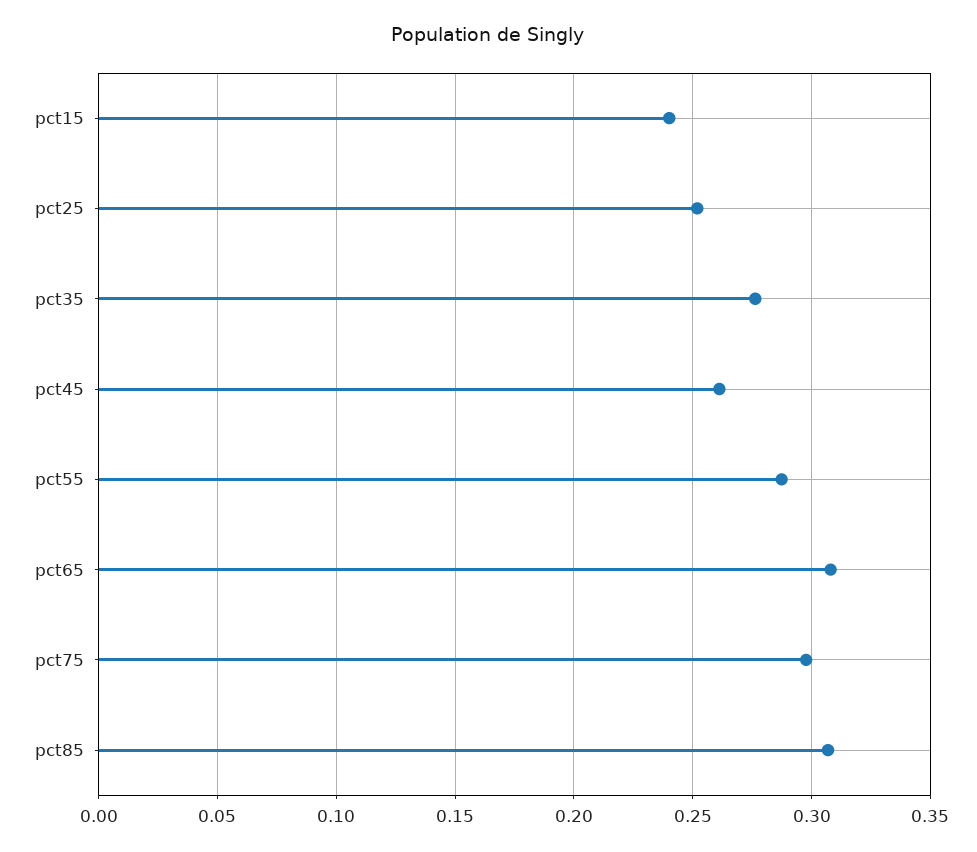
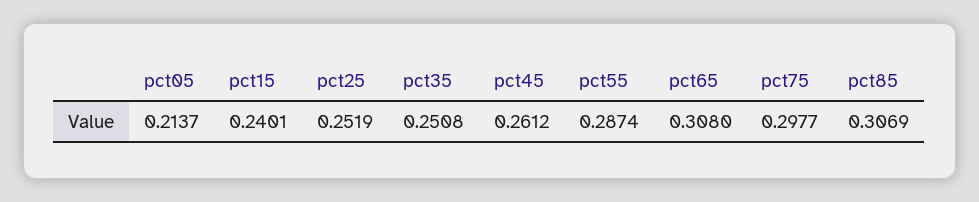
pct35: 0.275 -> 0.2508
pct05: none -> 0.2137

